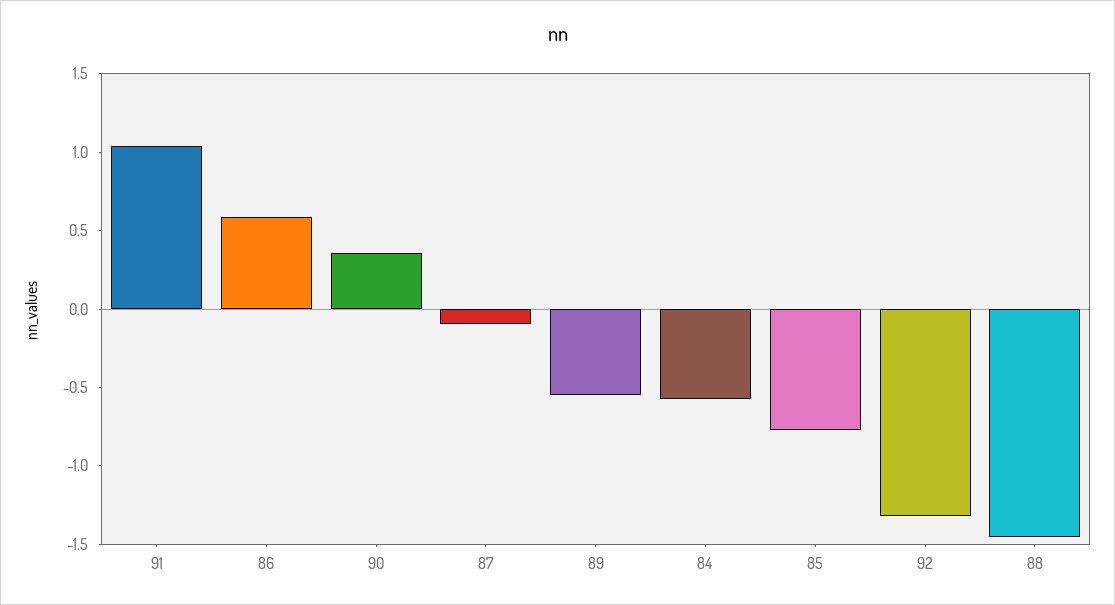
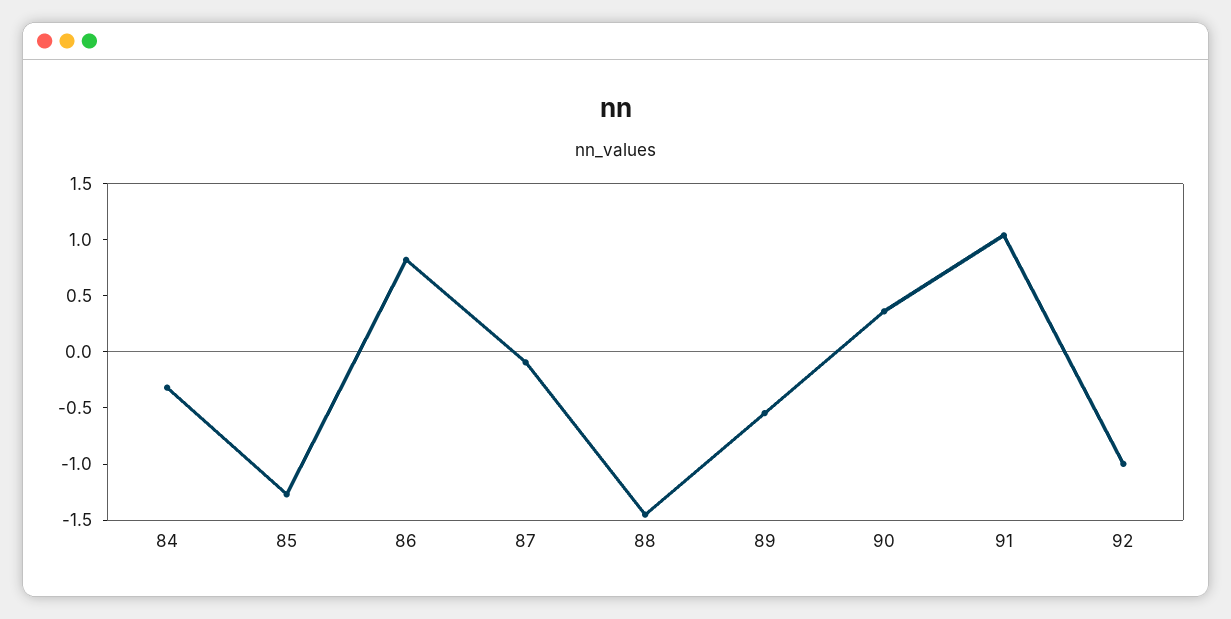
86: 0.6 -> 0.8
84: -0.6 -> -0.3
85: -0.8 -> -1.3
92: -1.3 -> -1

